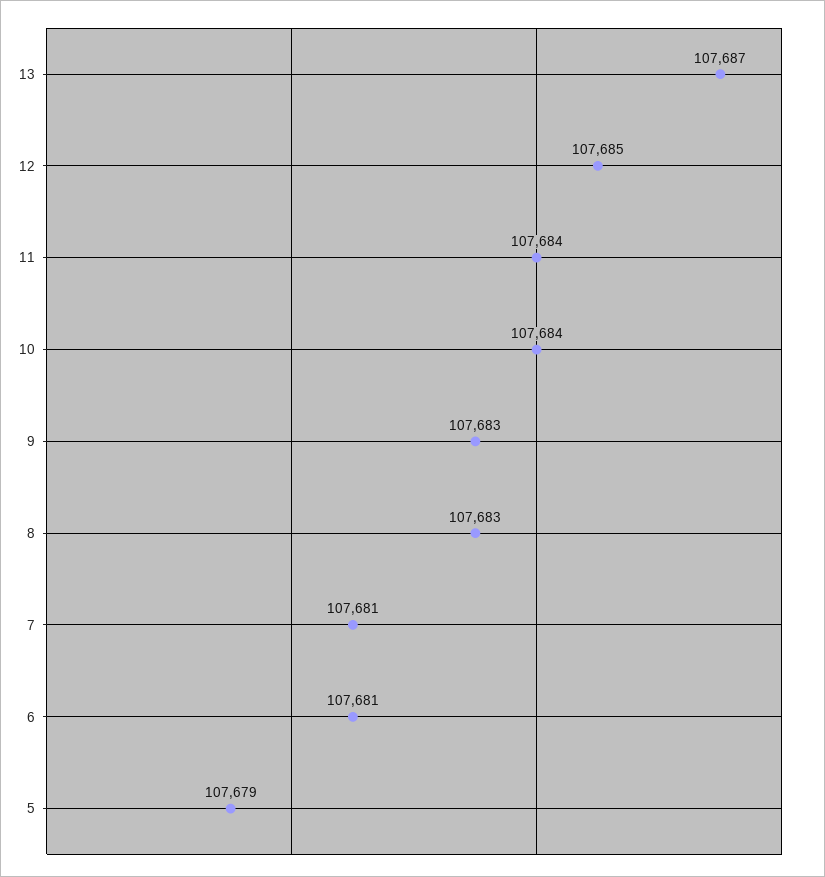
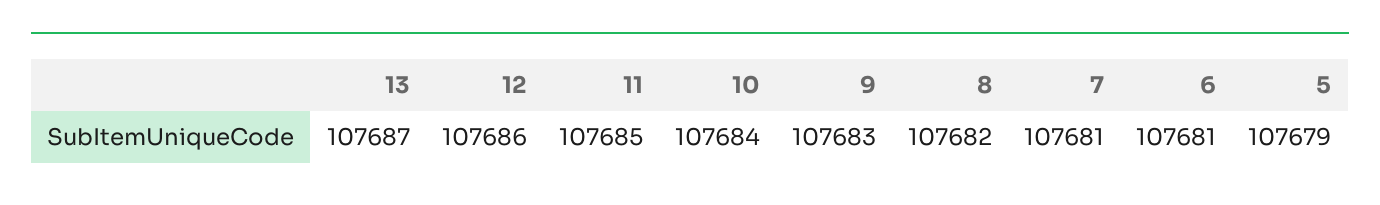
12: 107685 -> 107686
11: 107684 -> 107685
8: 107683 -> 107682

